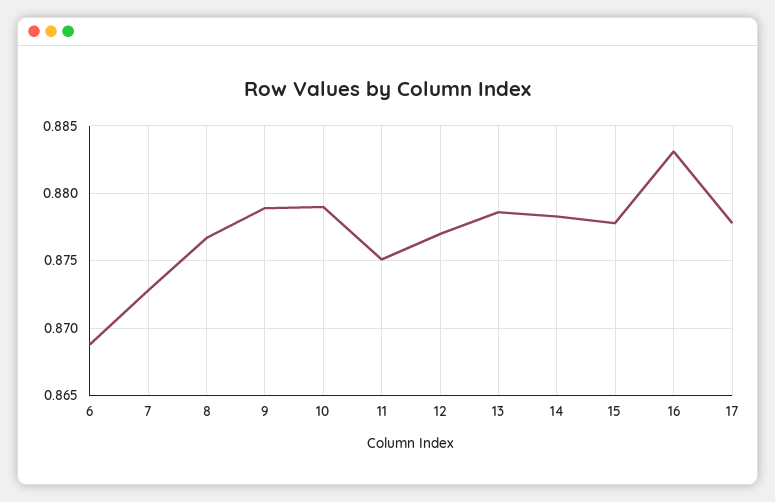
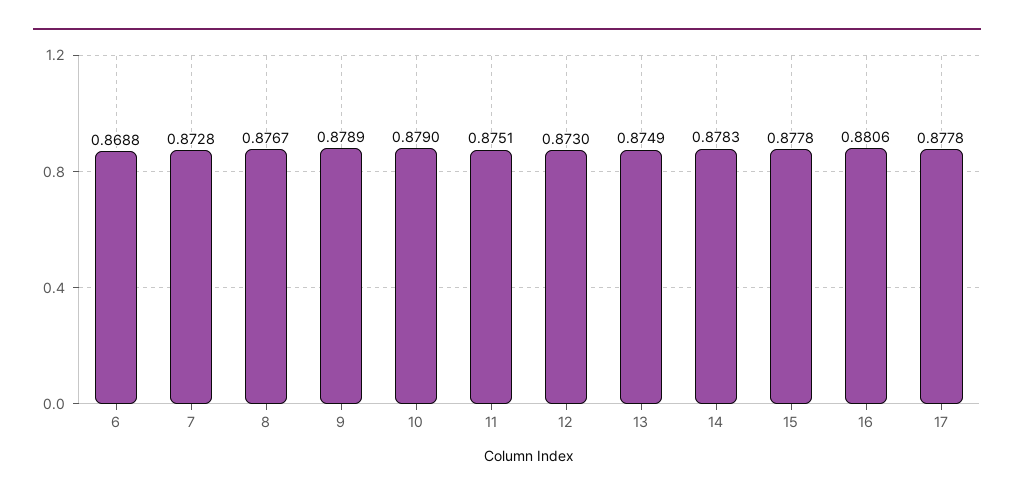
12: 0.877 -> 0.873
13: 0.8785 -> 0.8749
16: 0.883 -> 0.8806

